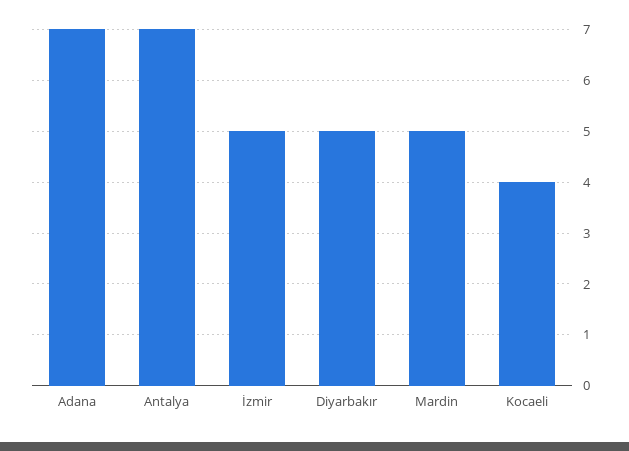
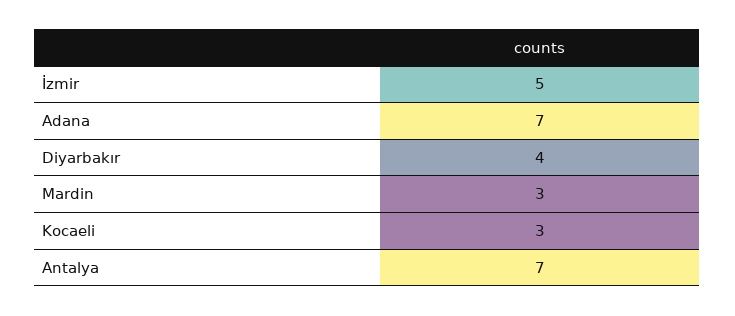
Diyarbakır: 5 -> 4
Mardin: 5 -> 3
Kocaeli: 4 -> 3

